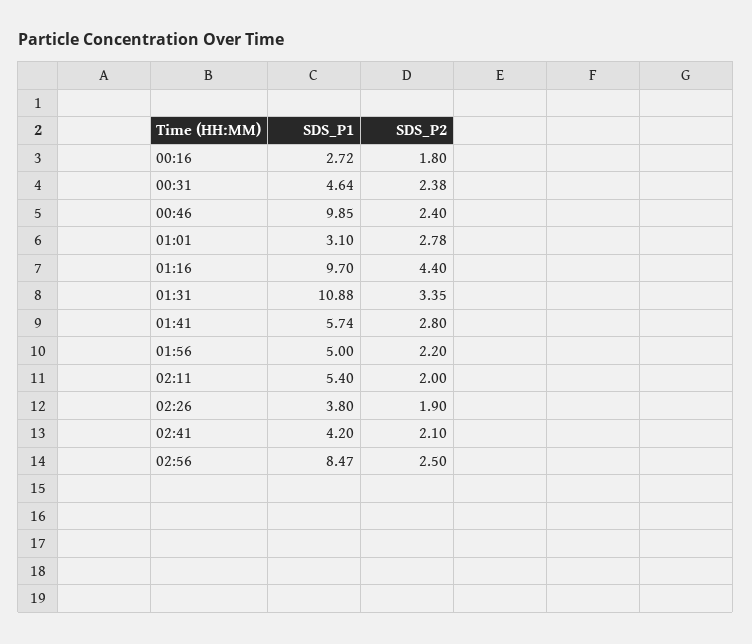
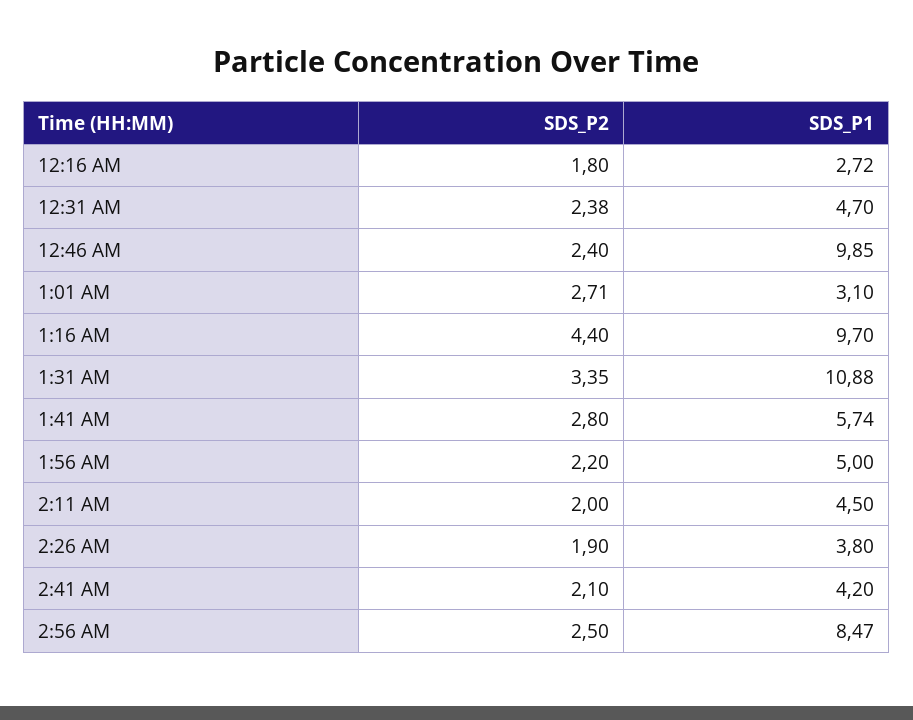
SDS_P1, 00:31: 4.64 -> 4.7
SDS_P2, 01:01: 2.78 -> 2.71
SDS_P1, 02:11: 5.4 -> 4.5

